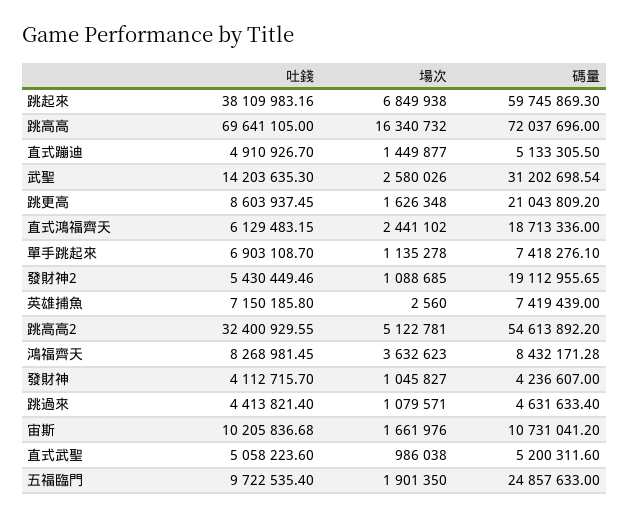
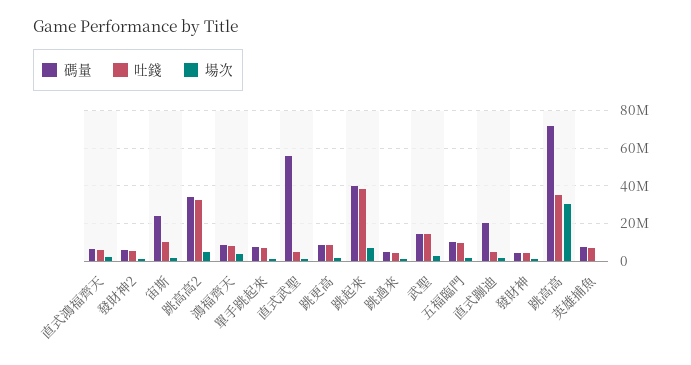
碼量, 跳起來: 59745869.3 -> 40000000
吐錢, 跳高高: 69641105 -> 35000000
場次, 跳高高: 16340732 -> 30000000
碼量, 直式蹦迪: 5133305.5 -> 20000000
碼量, 武聖: 31202698.54 -> 15000000
碼量, 跳更高: 21043809.2 -> 10000000
碼量, 直式鴻福齊天: 18713336 -> 5000000
碼量, 發財神2: 19112955.65 -> 5000000
碼量, 跳高高2: 54613892.2 -> 35000000
碼量, 宙斯: 10731041.2 -> 25000000
碼量, 直式武聖: 5200311.6 -> 55000000
碼量, 五福臨門: 24857633 -> 10000000

